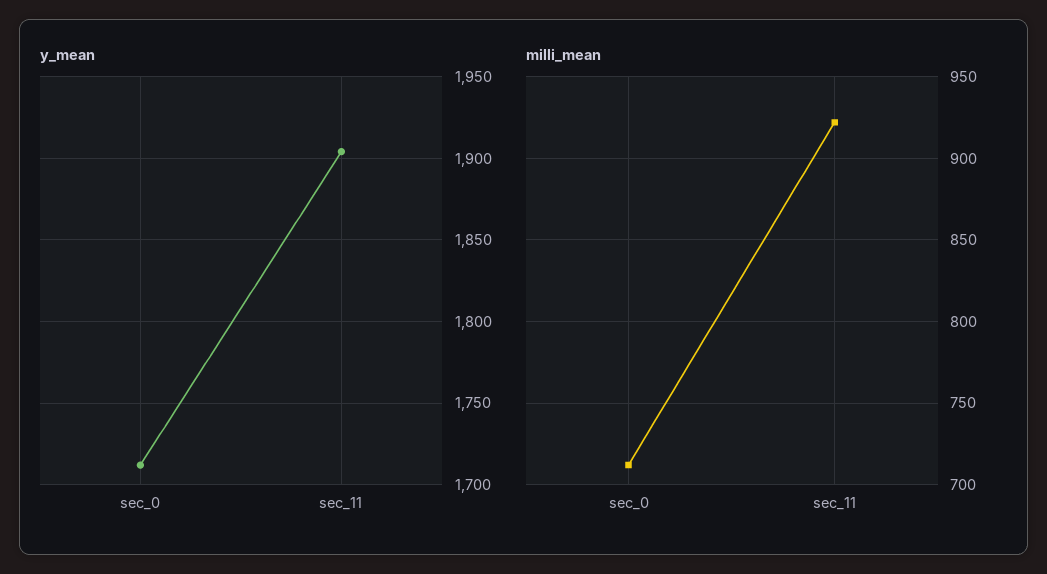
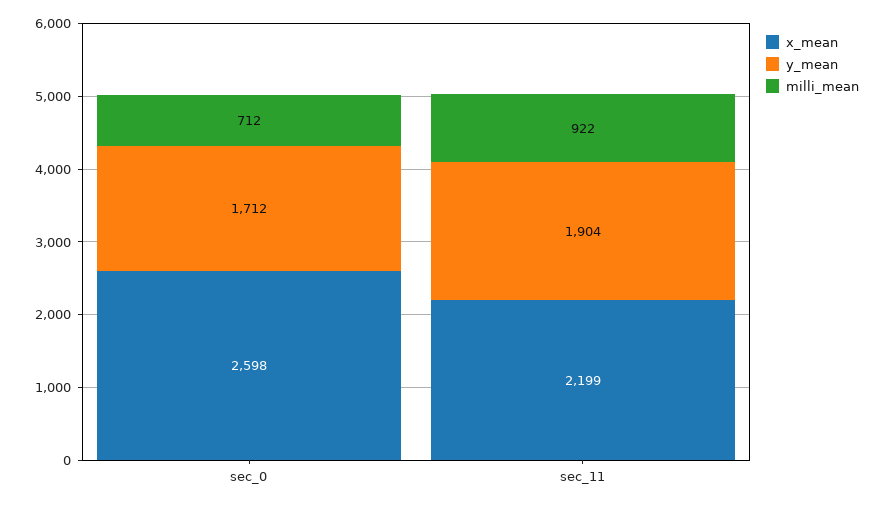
x_mean, sec_0: none -> 2598
x_mean, sec_11: none -> 2199

